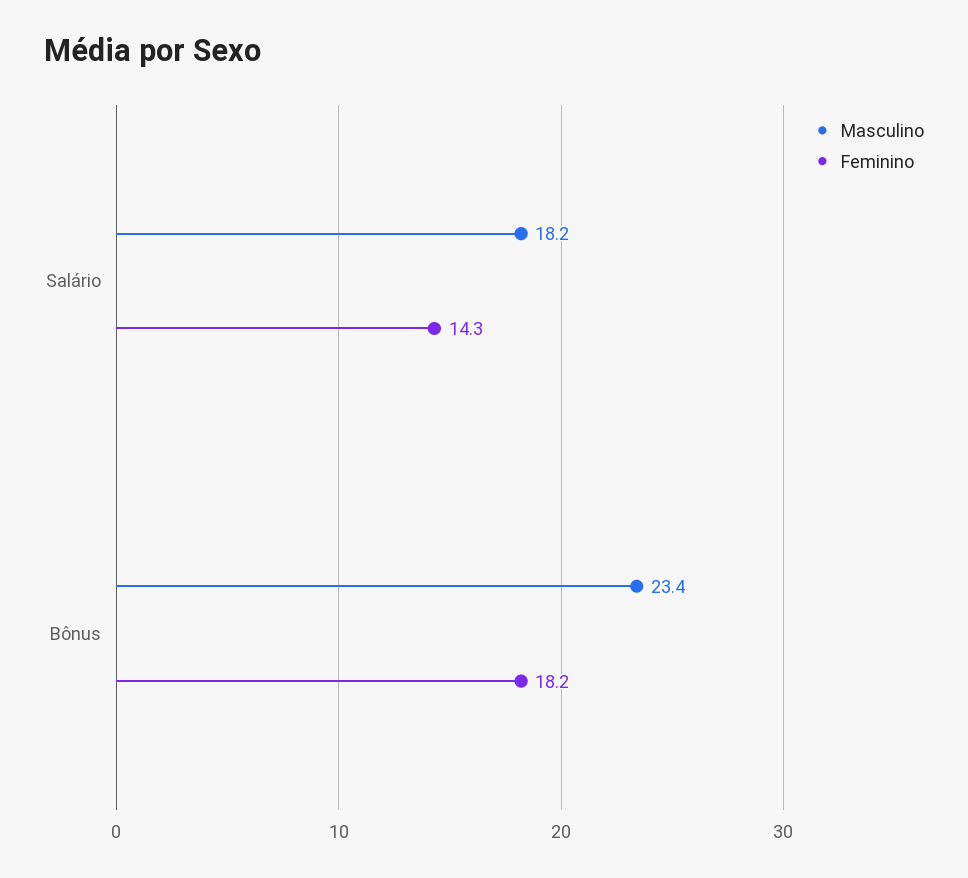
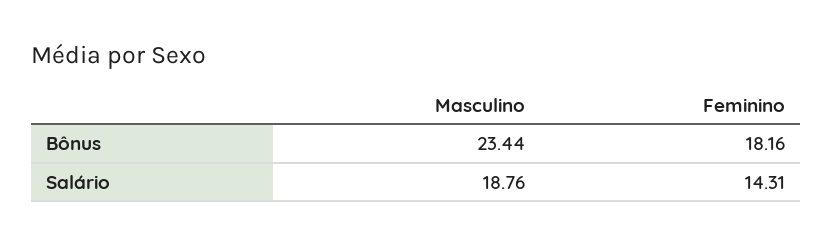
Masculino, Salário: 18.2 -> 18.76

